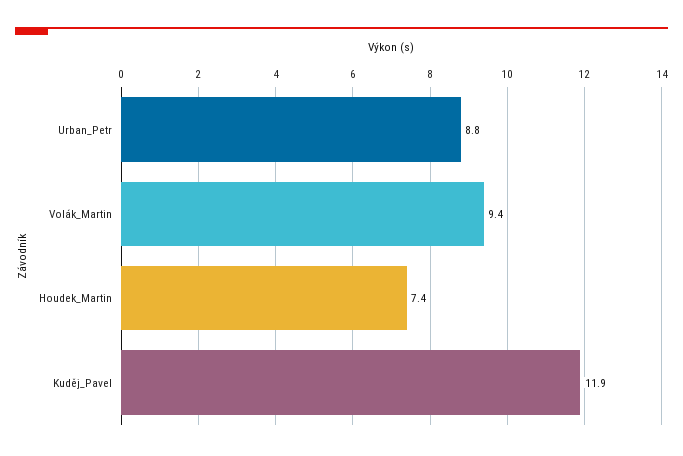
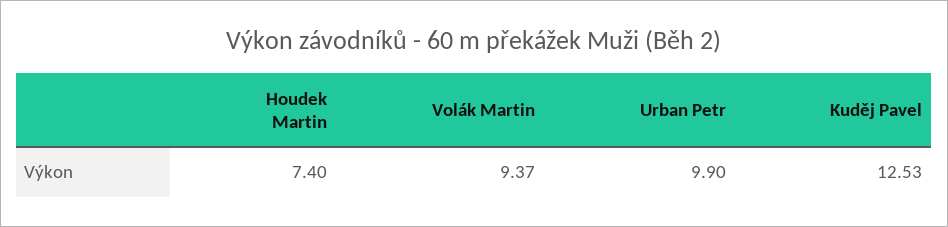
Urban_Petr: 8.8 -> 9.9
Kuděj_Pavel: 11.9 -> 12.53

